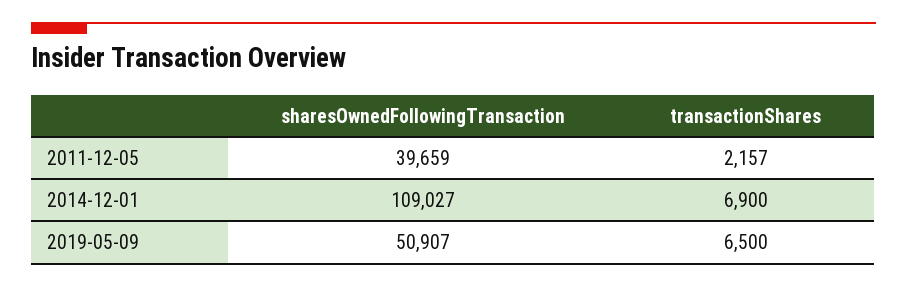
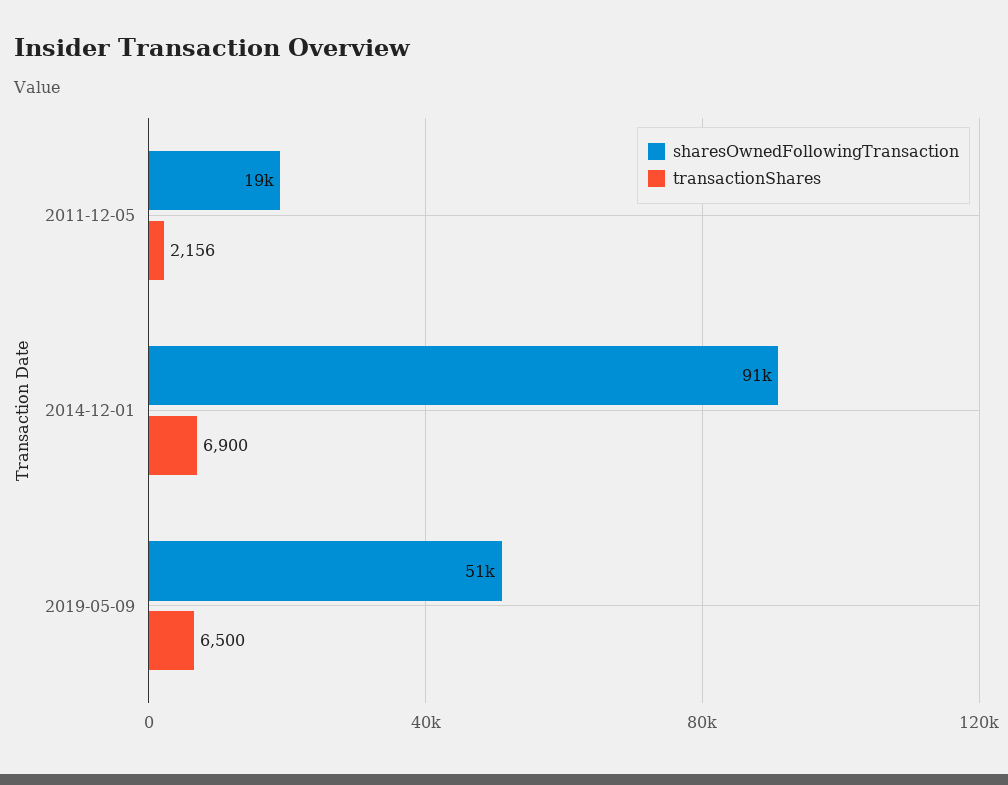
sharesOwnedFollowingTransaction, 2011-12-05: 39659 -> 19000
transactionShares, 2011-12-05: 2157 -> 2156
sharesOwnedFollowingTransaction, 2014-12-01: 109027 -> 91000

